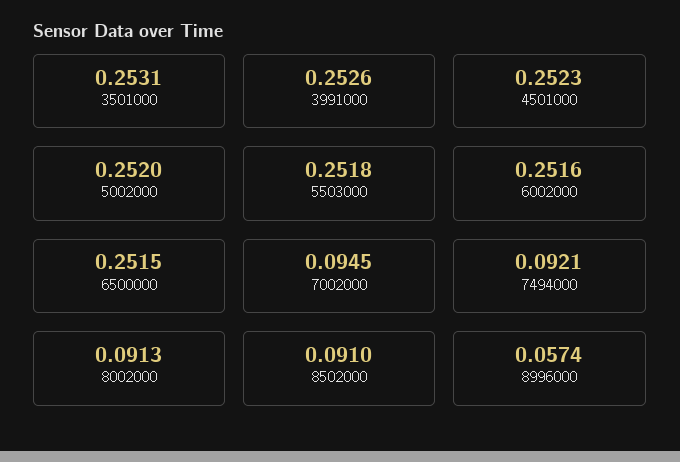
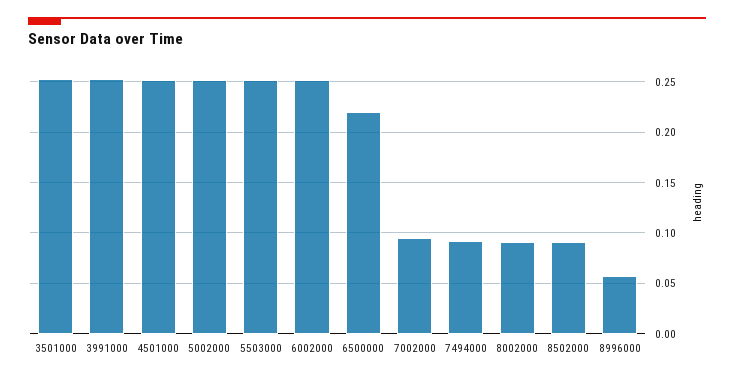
6500000: 0.2515 -> 0.22

